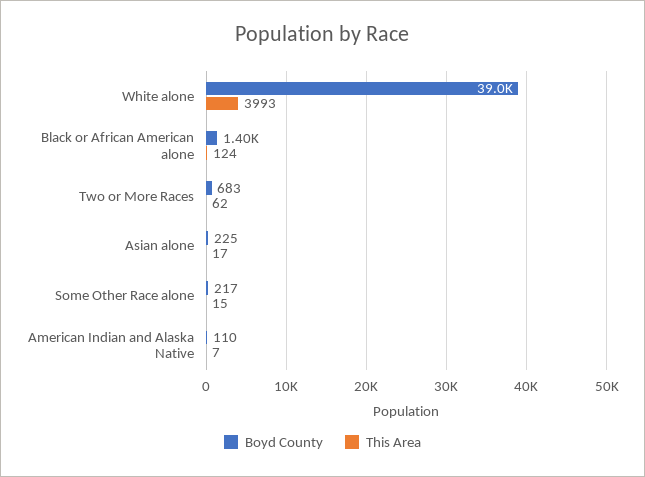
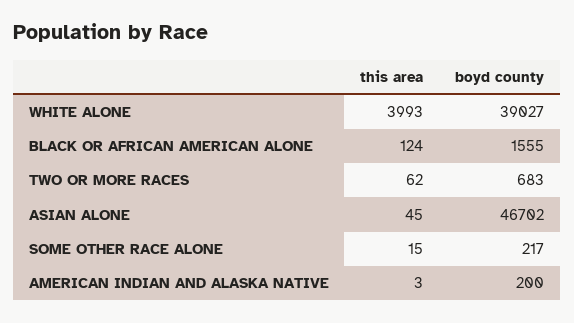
Boyd County, Black or African American alone: 1400 -> 1555
Boyd County, Asian alone: 225 -> 46702
This Area, Asian alone: 17 -> 45
Boyd County, American Indian and Alaska Native: 110 -> 200
This Area, American Indian and Alaska Native: 7 -> 3

